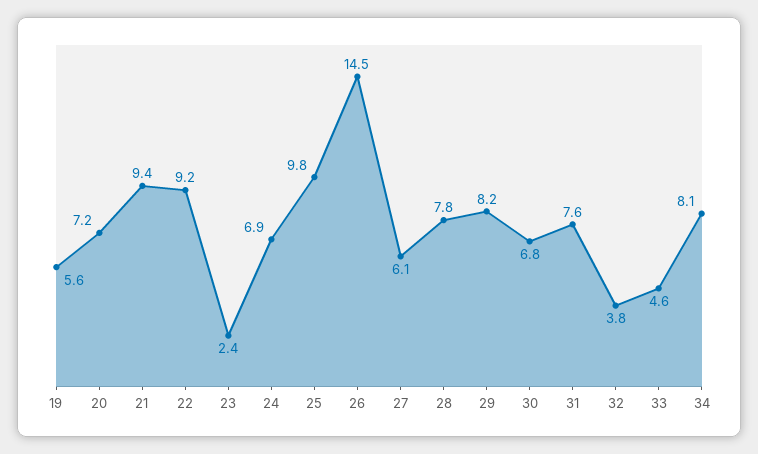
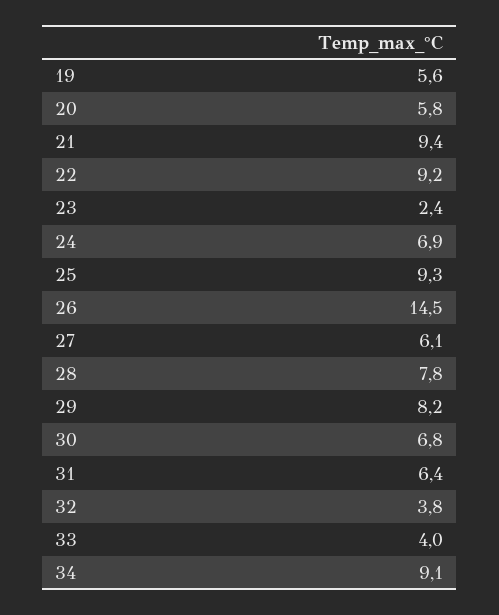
20: 7.2 -> 5.8
25: 9.8 -> 9.3
31: 7.6 -> 6.4
33: 4.6 -> 4
34: 8.1 -> 9.1

